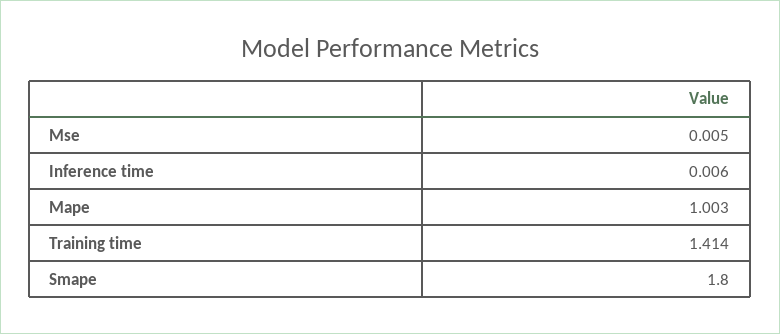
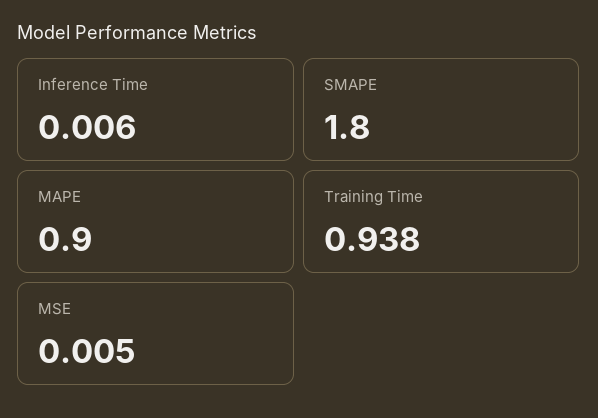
Mape: 1.003 -> 0.9
Training time: 1.414 -> 0.938

